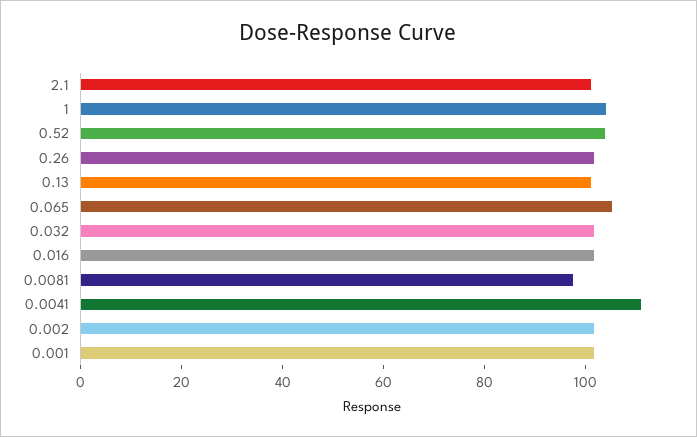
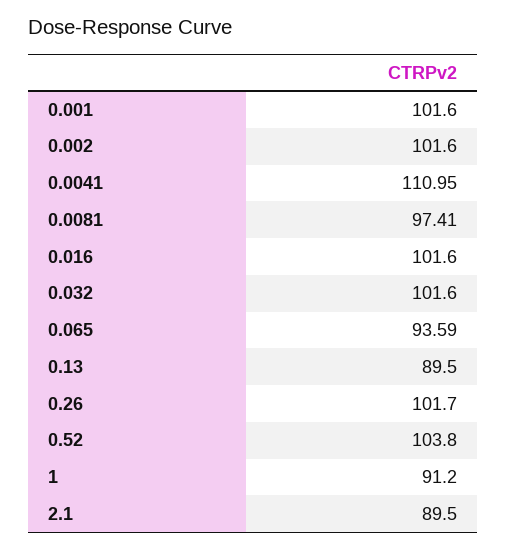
2.1: 100 -> 89.5
1: 105 -> 91.2
0.13: 100 -> 89.5
0.065: 105 -> 93.59

